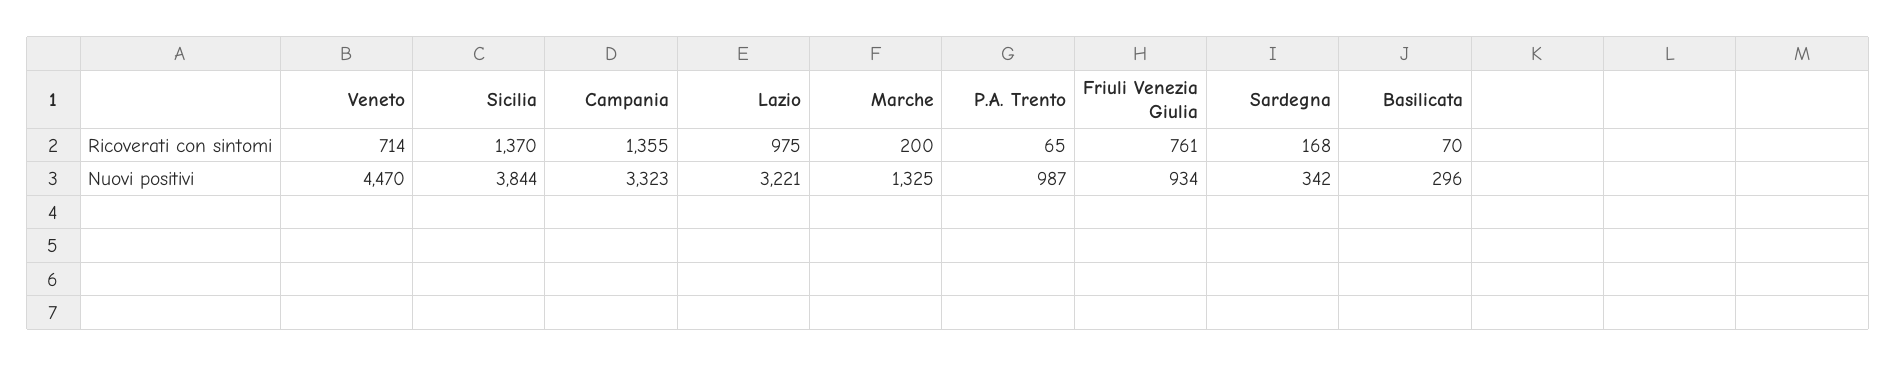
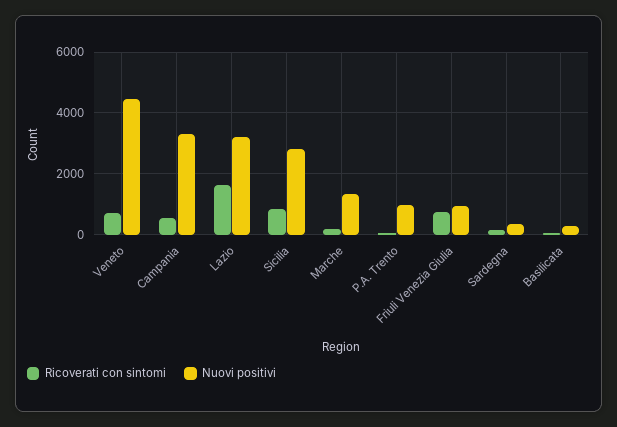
Ricoverati con sintomi, Sicilia: 1370 -> 800
Ricoverati con sintomi, Campania: 1355 -> 600
Ricoverati con sintomi, Lazio: 975 -> 1600
Nuovi positivi, Sicilia: 3844 -> 2800

